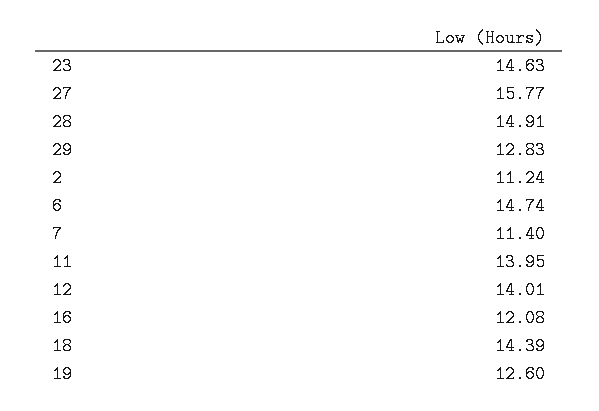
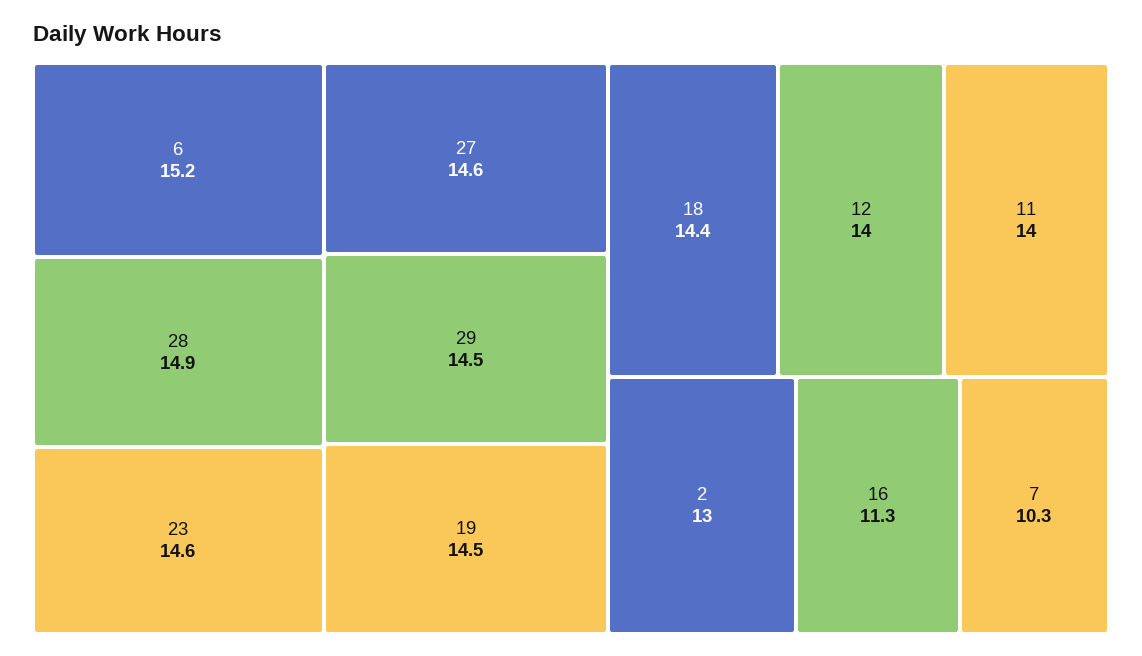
27: 15.77 -> 14.6
29: 12.83 -> 14.5
2: 11.24 -> 13
6: 14.74 -> 15.2
7: 11.4 -> 10.3
16: 12.08 -> 11.3
19: 12.6 -> 14.5

